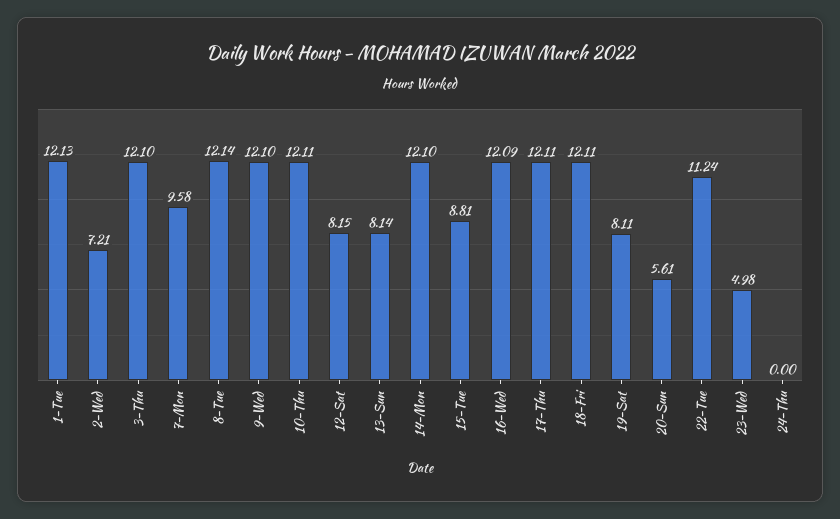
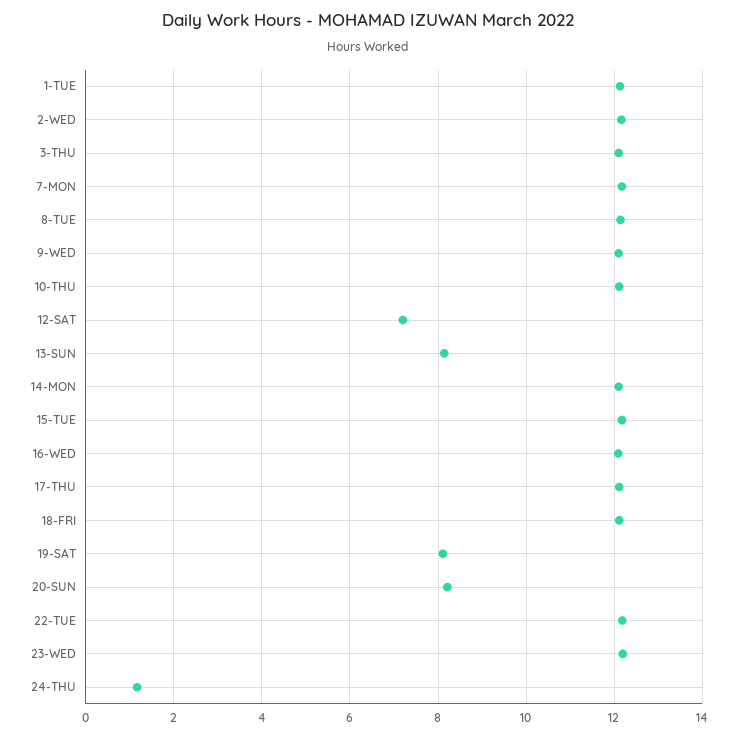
2-Wed: 7.21 -> 12.2
7-Mon: 9.58 -> 12.2
12-Sat: 8.15 -> 7.2
15-Tue: 8.81 -> 12.2
20-Sun: 5.61 -> 8.2
22-Tue: 11.24 -> 12.2
23-Wed: 4.98 -> 12.2
24-Thu: 0 -> 1.2

